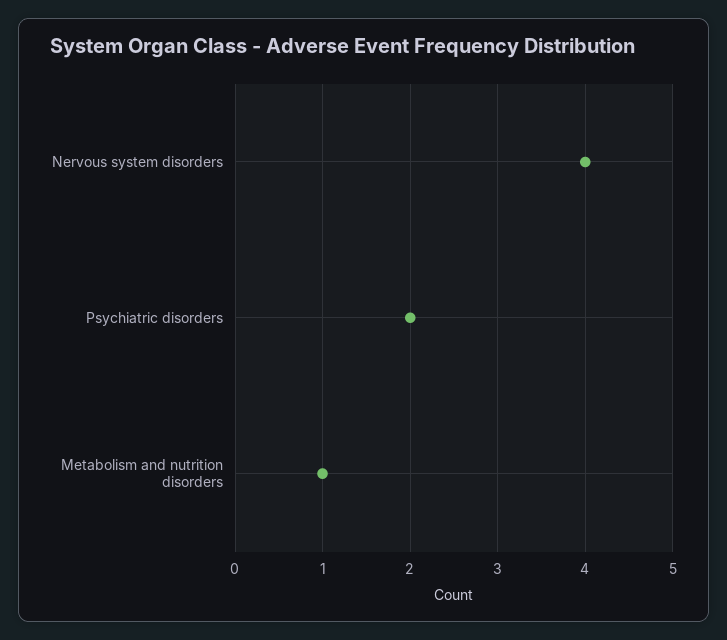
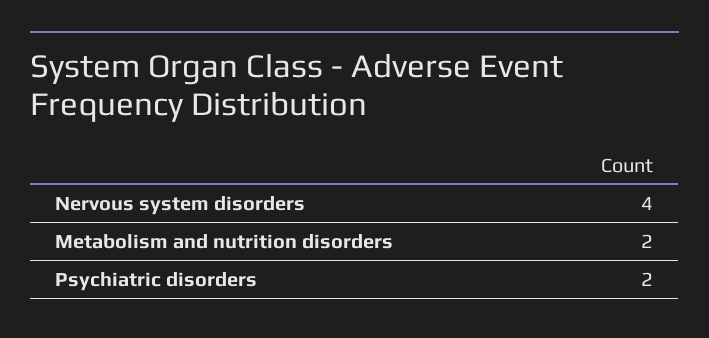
Metabolism and nutrition disorders: 1 -> 2

